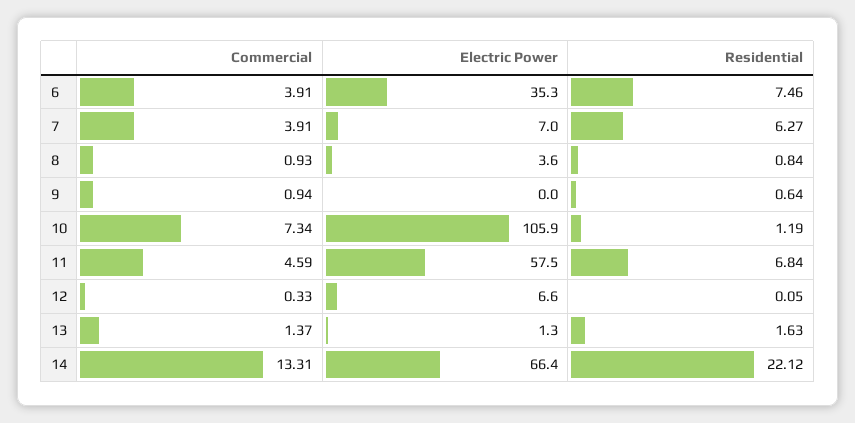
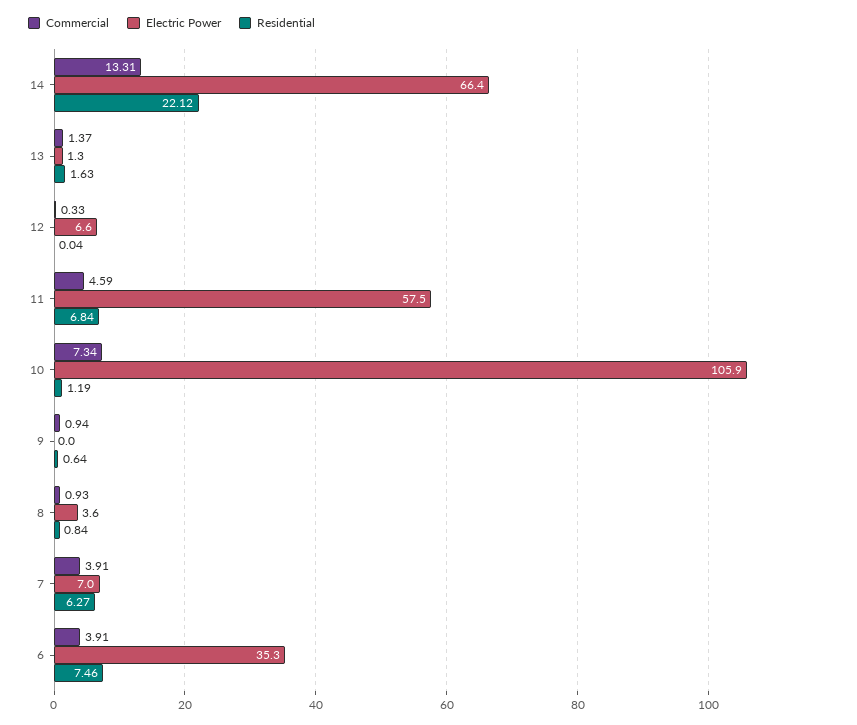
Residential, 12: 0.05 -> 0.04

